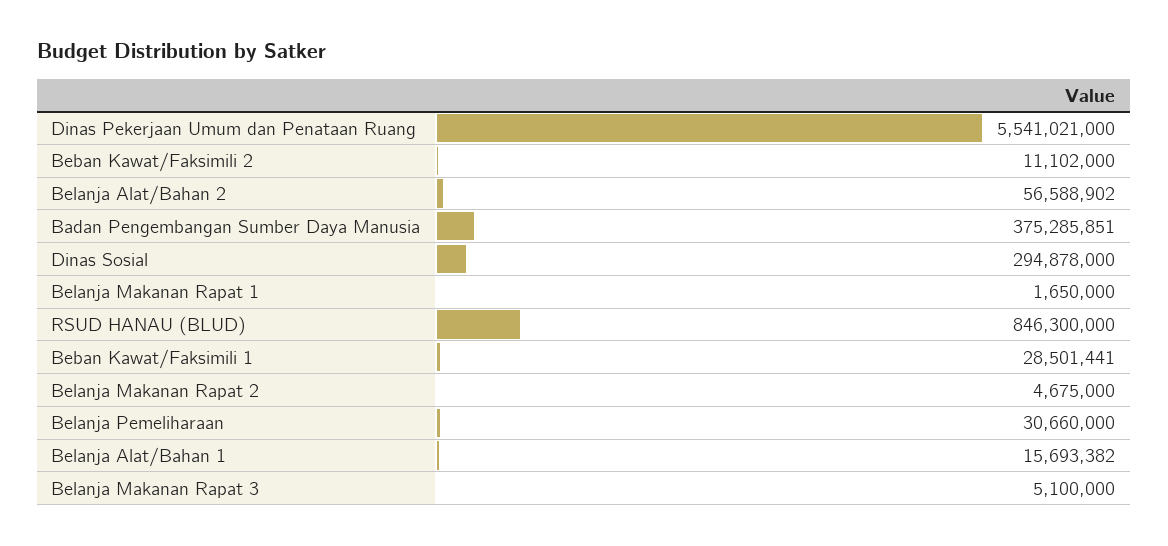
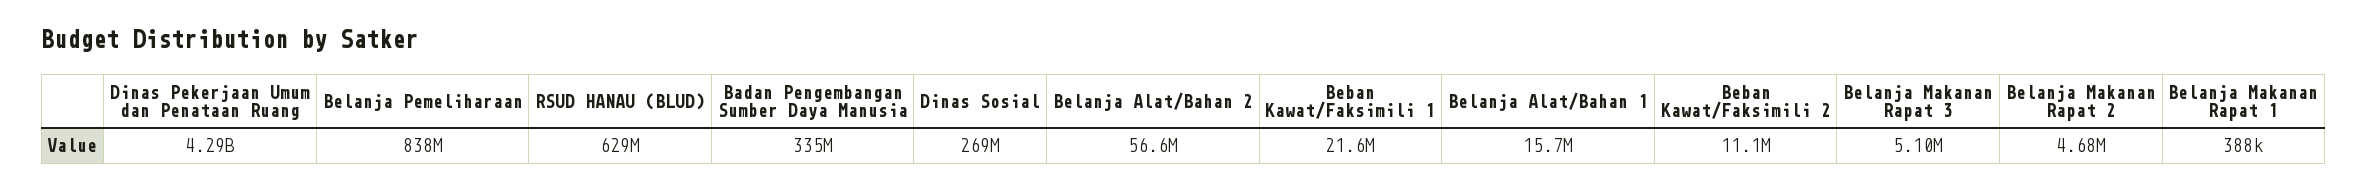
Dinas Pekerjaan Umum dan Penataan Ruang: 5541021000 -> 4290000000
Badan Pengembangan Sumber Daya Manusia: 375285851 -> 335000000
Dinas Sosial: 294878000 -> 269000000
Belanja Makanan Rapat 1: 1650000 -> 388000
RSUD HANAU (BLUD): 846300000 -> 629000000
Beban Kawat/Faksimili 1: 28501441 -> 21600000
Belanja Pemeliharaan: 30660000 -> 838000000

